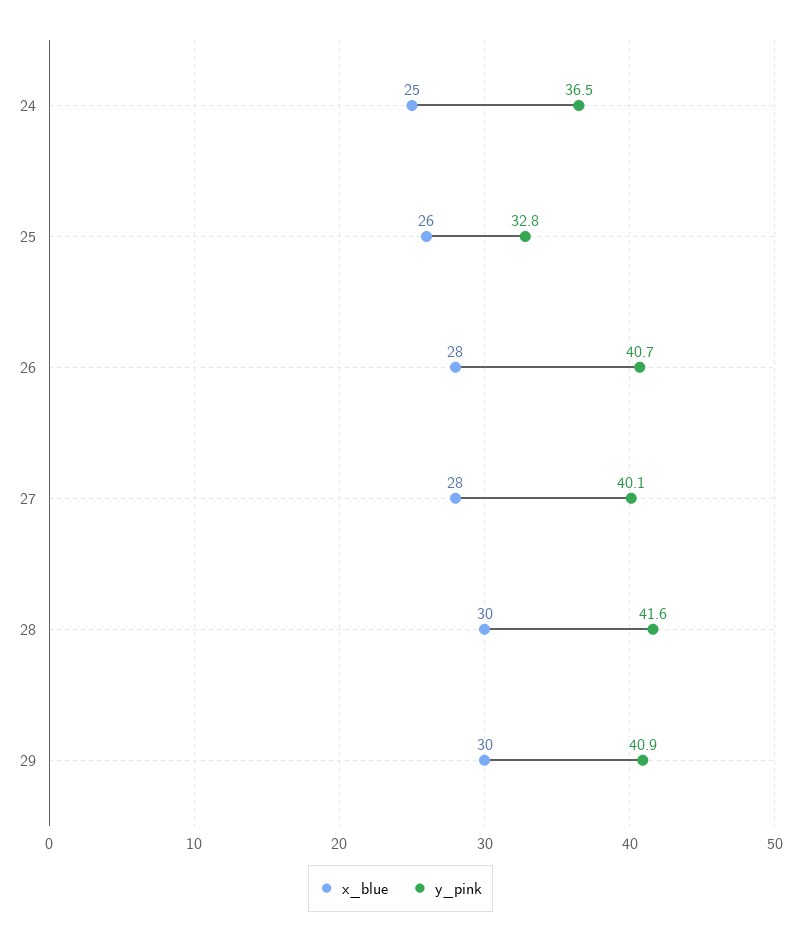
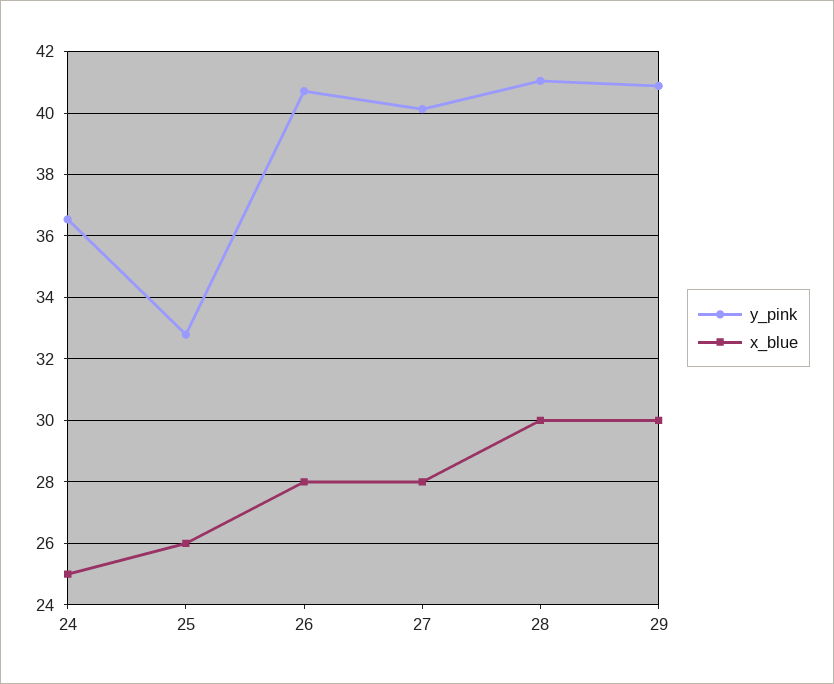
y_pink, 28: 41.6 -> 41

